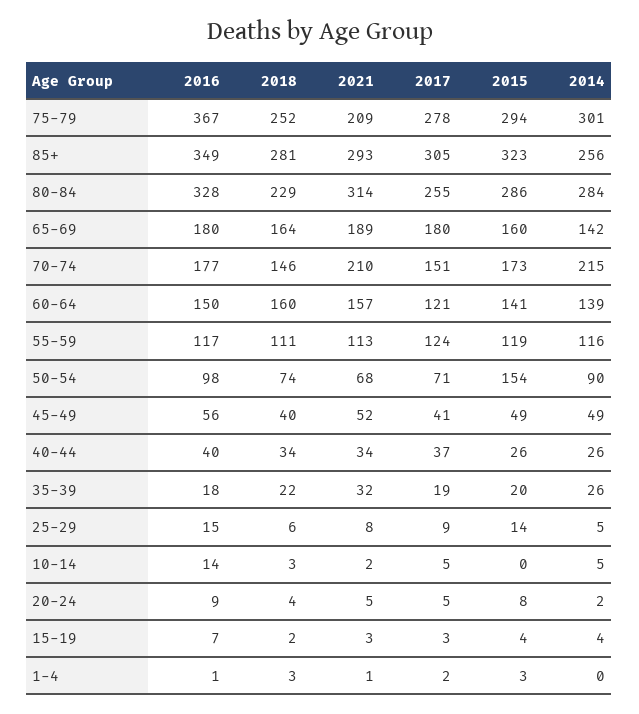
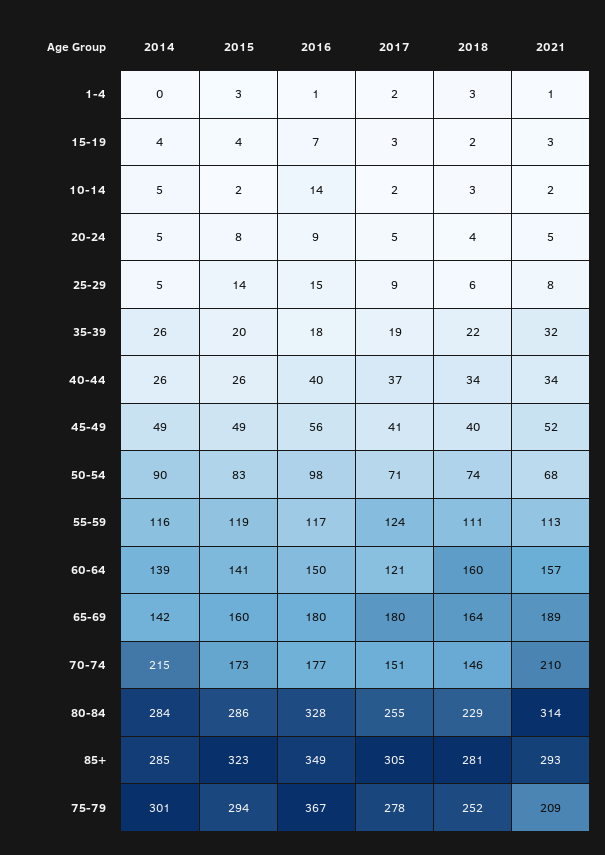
2014, 85+: 256 -> 285
2015, 50-54: 154 -> 83
2017, 10-14: 5 -> 2
2015, 10-14: 0 -> 2
2014, 20-24: 2 -> 5

